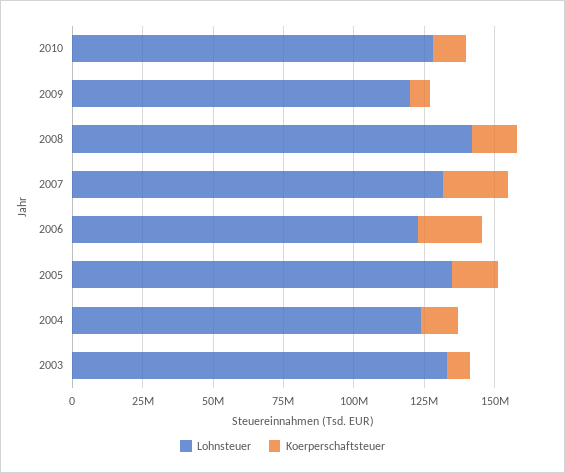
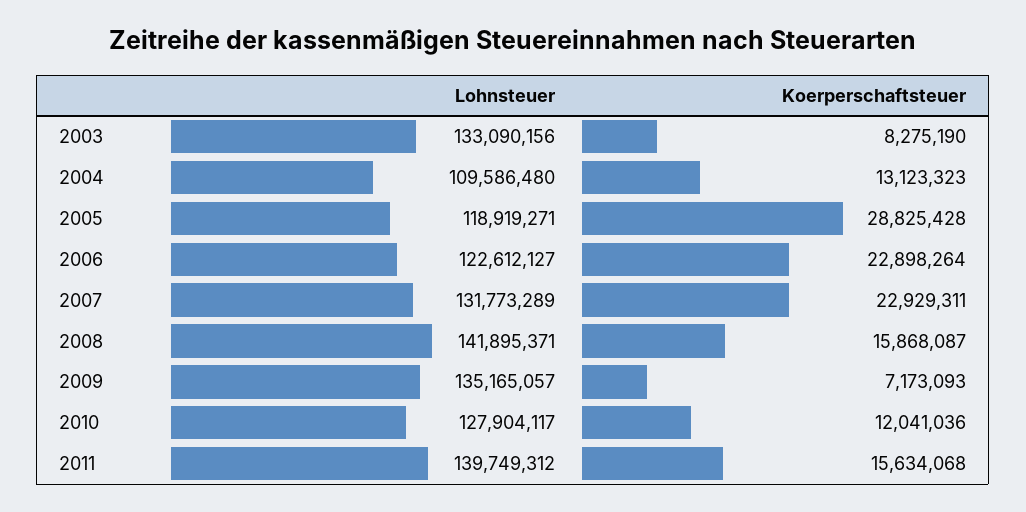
Lohnsteuer, 2009: 120000000 -> 135165057
Lohnsteuer, 2005: 135000000 -> 118919271
Koerperschaftsteuer, 2005: 15000000 -> 28825428
Lohnsteuer, 2004: 125000000 -> 109586480
Lohnsteuer, 2011: none -> 139749312
Koerperschaftsteuer, 2011: none -> 15634068

